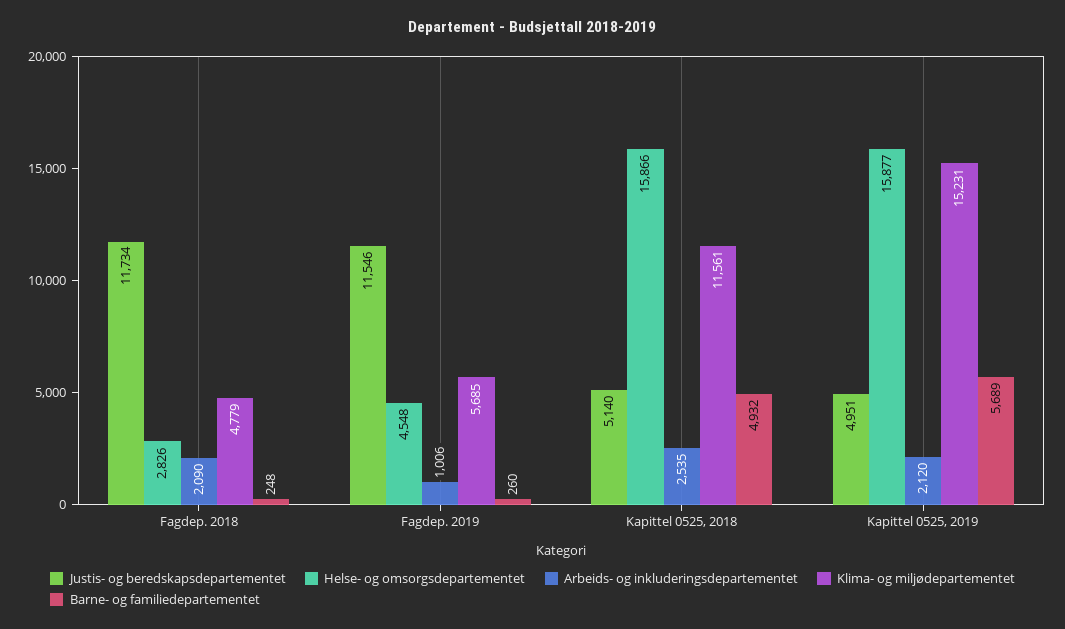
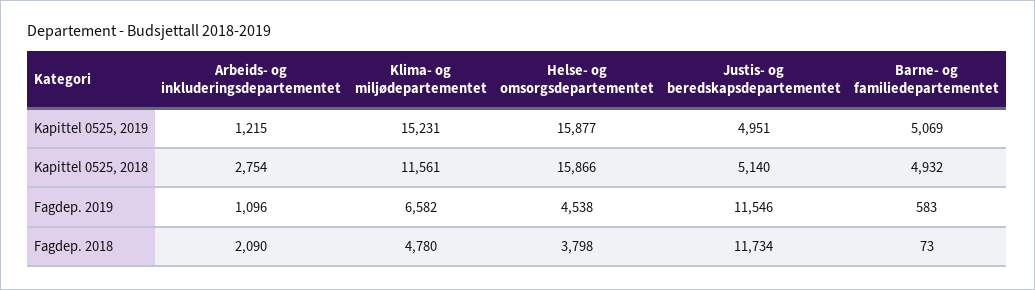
Helse- og omsorgsdepartementet, Fagdep. 2018: 2826 -> 3798
Klima- og miljødepartementet, Fagdep. 2018: 4779 -> 4780
Barne- og familiedepartementet, Fagdep. 2018: 248 -> 73
Helse- og omsorgsdepartementet, Fagdep. 2019: 4548 -> 4538
Arbeids- og inkluderingsdepartementet, Fagdep. 2019: 1006 -> 1096
Klima- og miljødepartementet, Fagdep. 2019: 5685 -> 6582
Barne- og familiedepartementet, Fagdep. 2019: 260 -> 583
Arbeids- og inkluderingsdepartementet, Kapittel 0525, 2018: 2535 -> 2754
Arbeids- og inkluderingsdepartementet, Kapittel 0525, 2019: 2120 -> 1215
Barne- og familiedepartementet, Kapittel 0525, 2019: 5689 -> 5069

